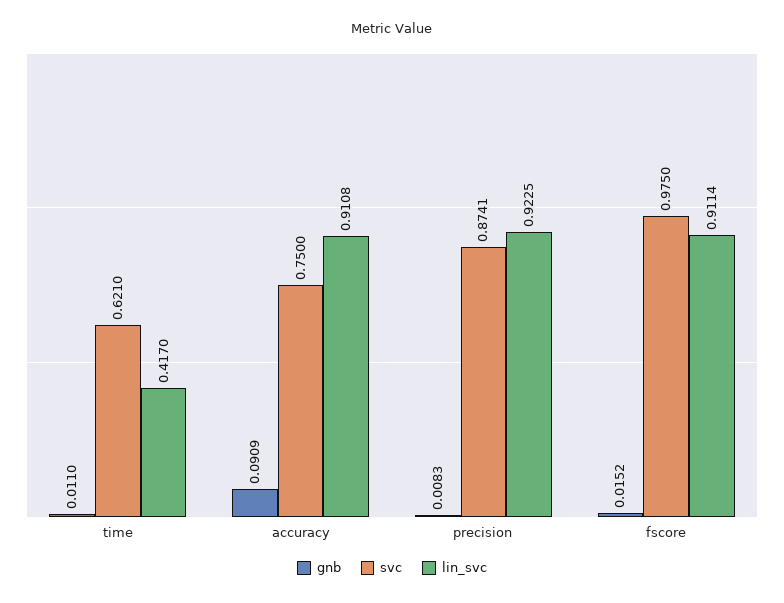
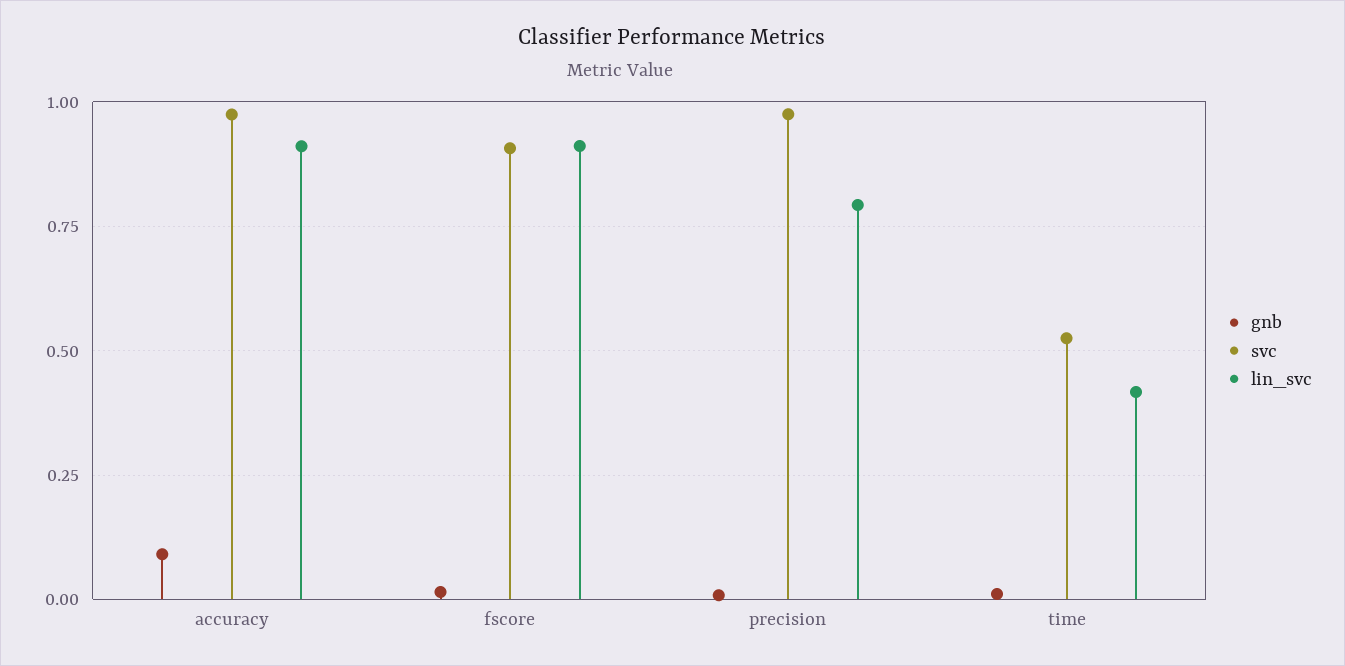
svc, time: 0.621 -> 0.525
svc, accuracy: 0.75 -> 0.975
svc, precision: 0.8741 -> 0.975
lin_svc, precision: 0.9225 -> 0.8
svc, fscore: 0.975 -> 0.9

